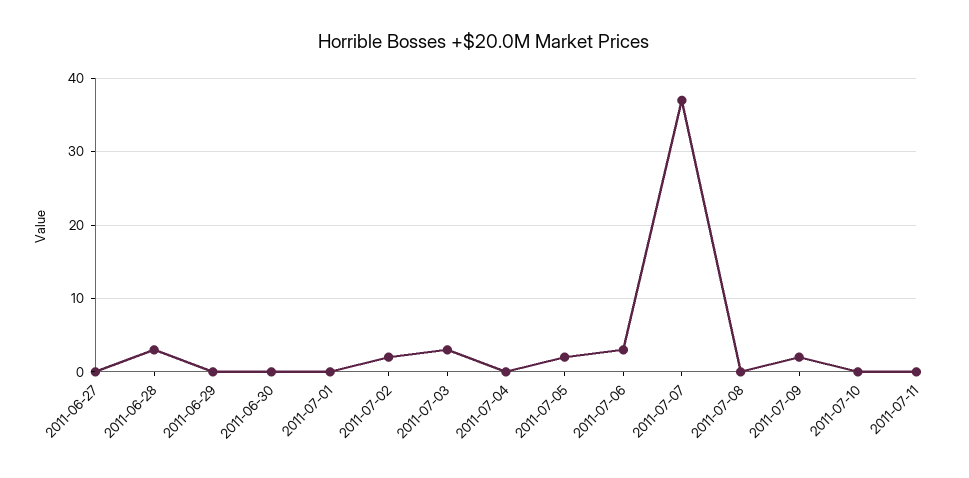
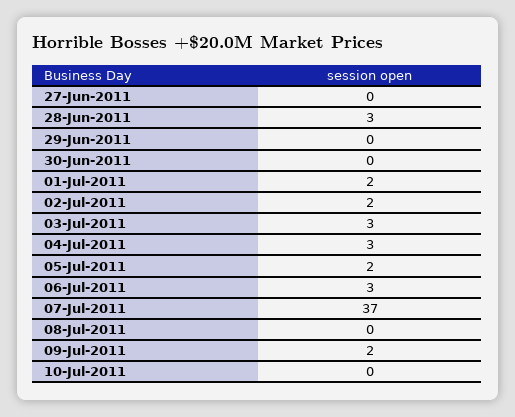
2011-07-01: 0 -> 2
2011-07-04: 0 -> 3
2011-07-11: 0 -> none

